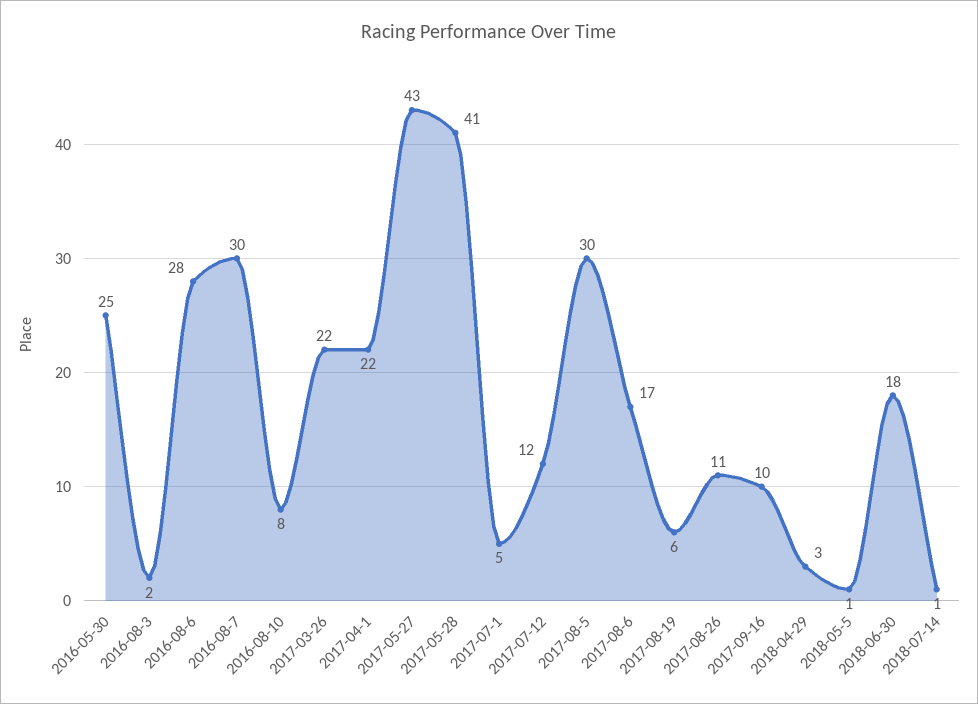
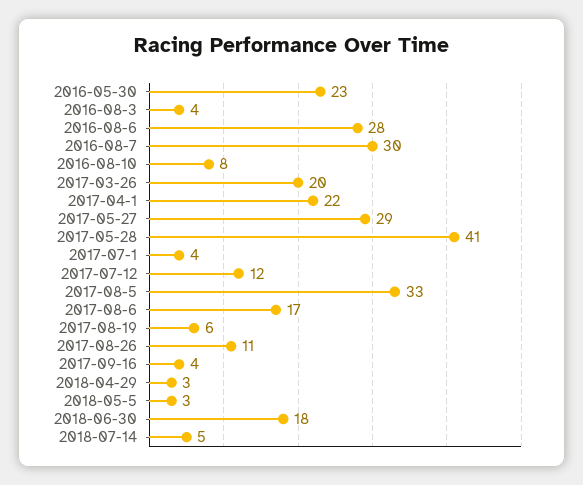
2016-05-30: 25 -> 23
2016-08-3: 2 -> 4
2017-03-26: 22 -> 20
2017-05-27: 43 -> 29
2017-07-1: 5 -> 4
2017-08-5: 30 -> 33
2017-09-16: 10 -> 4
2018-05-5: 1 -> 3
2018-07-14: 1 -> 5

